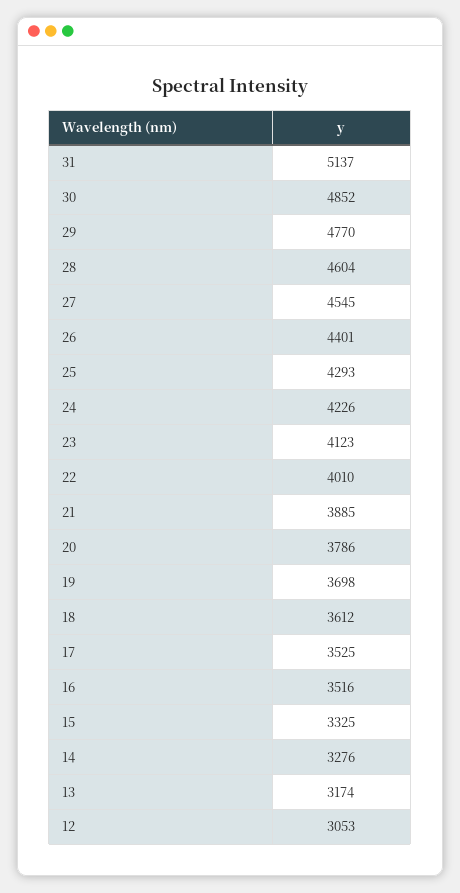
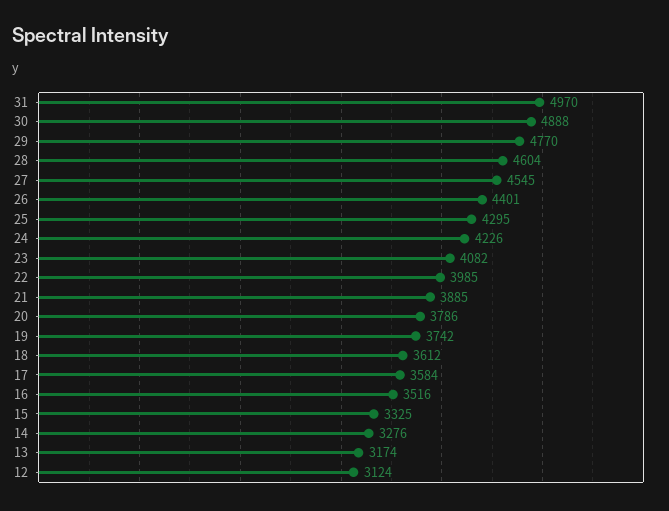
31: 5137 -> 4970
30: 4852 -> 4888
25: 4293 -> 4295
23: 4123 -> 4082
22: 4010 -> 3985
19: 3698 -> 3742
17: 3525 -> 3584
12: 3053 -> 3124

